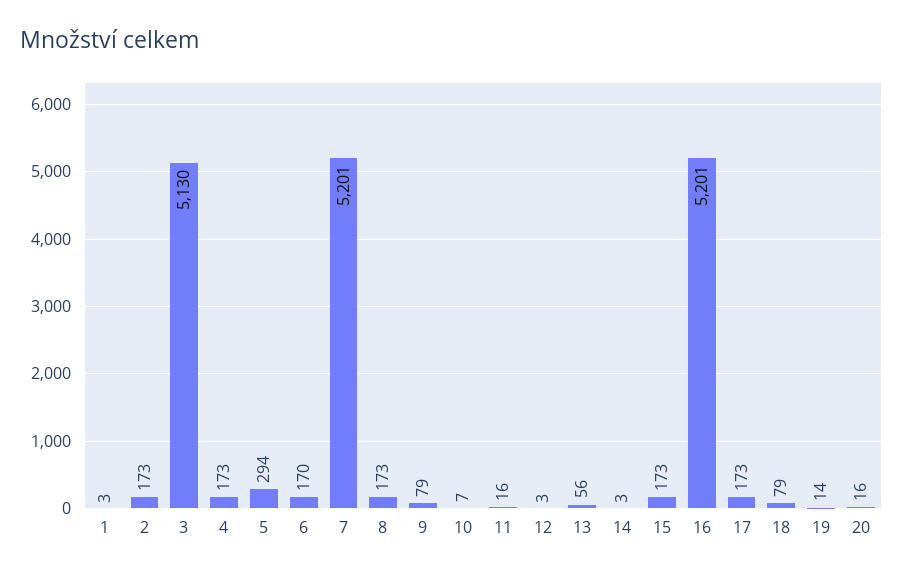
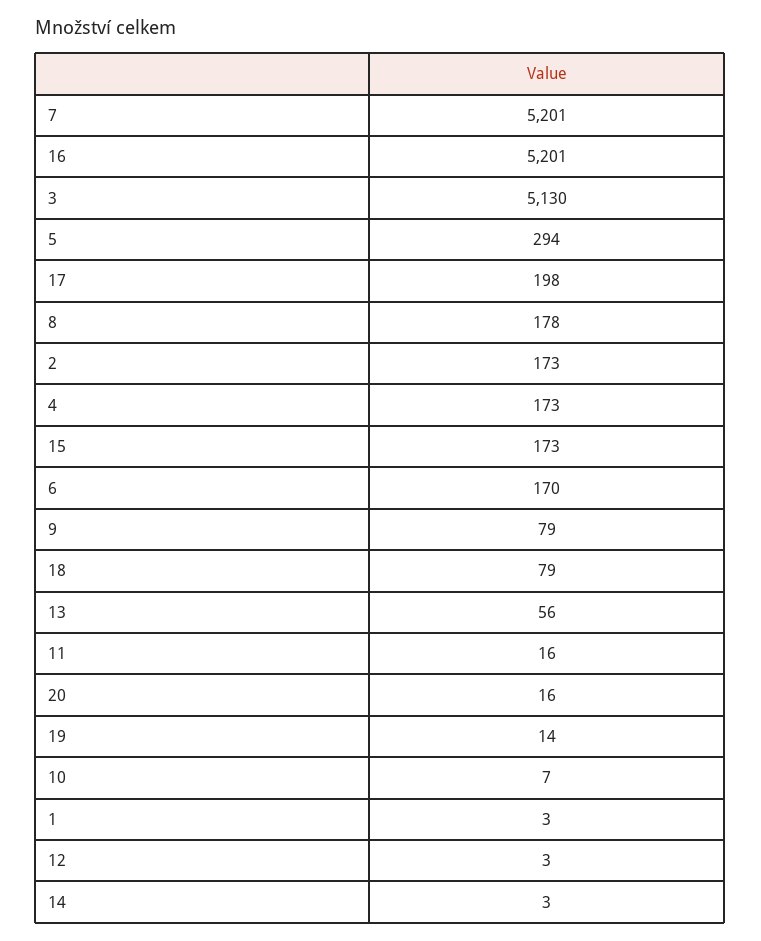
8: 173 -> 178
17: 173 -> 198

